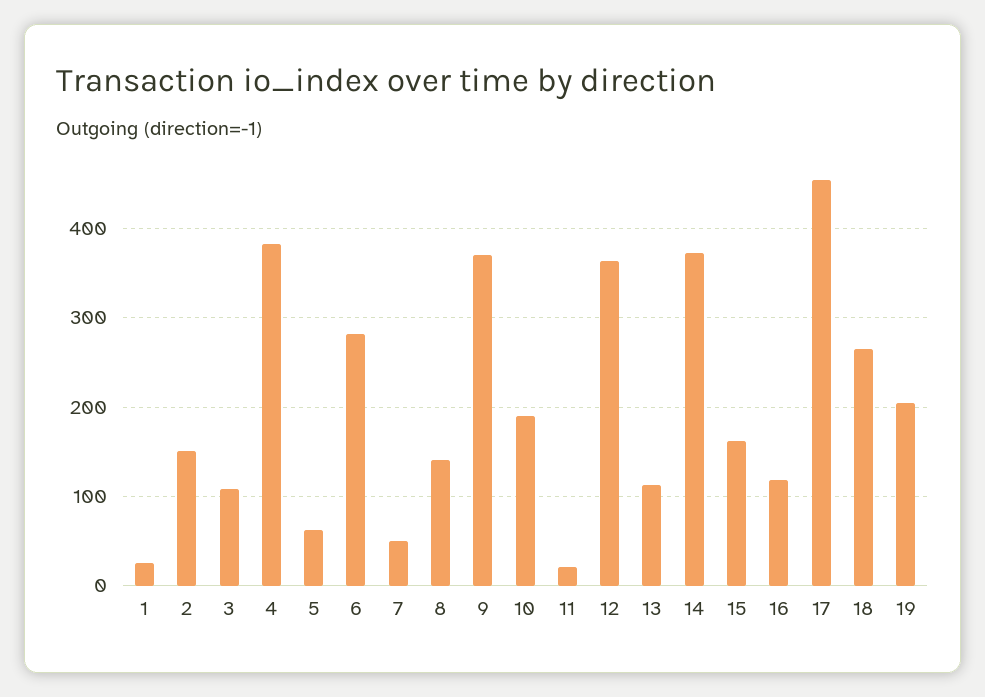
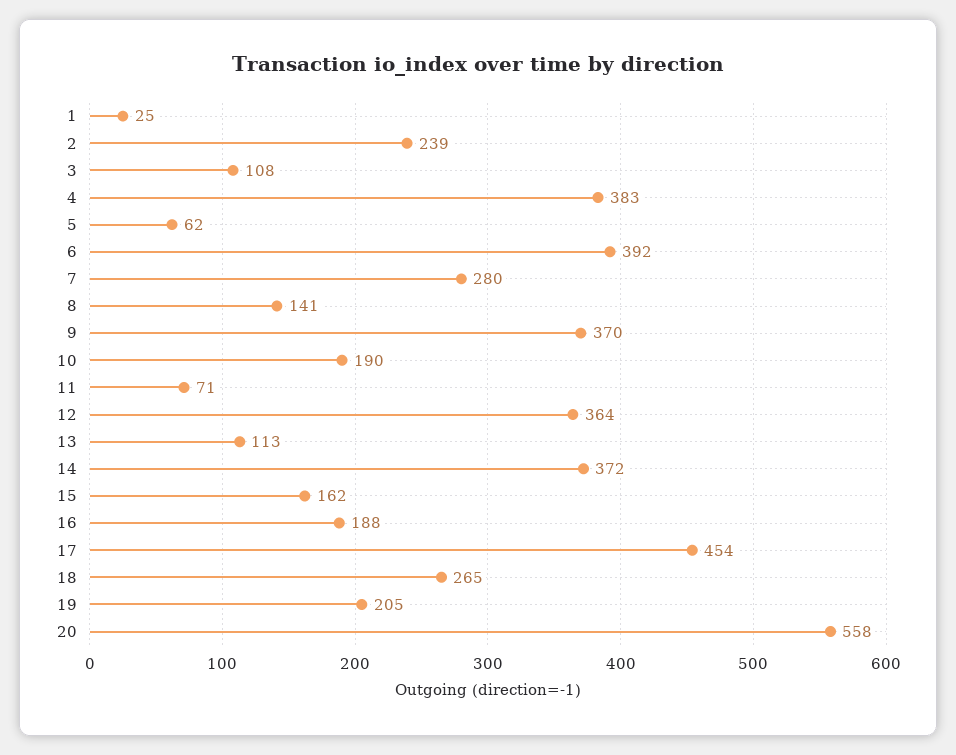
2: 150 -> 239
6: 280 -> 392
7: 50 -> 280
11: 20 -> 71
16: 120 -> 188
20: none -> 558

